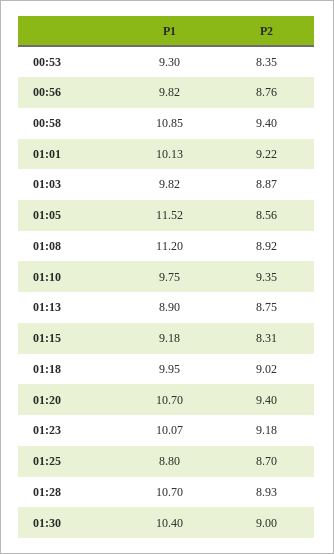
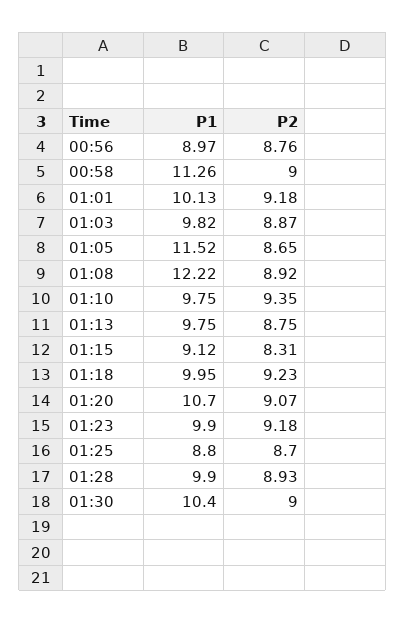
P1, 00:53: 9.3 -> none
P2, 00:53: 8.35 -> none
P1, 00:56: 9.82 -> 8.97
P1, 00:58: 10.85 -> 11.26
P2, 00:58: 9.4 -> 9
P2, 01:01: 9.22 -> 9.18
P2, 01:05: 8.56 -> 8.65
P1, 01:08: 11.2 -> 12.22
P1, 01:13: 8.9 -> 9.75
P1, 01:15: 9.18 -> 9.12
P2, 01:18: 9.02 -> 9.23
P2, 01:20: 9.4 -> 9.07
P1, 01:23: 10.07 -> 9.9
P1, 01:28: 10.7 -> 9.9

